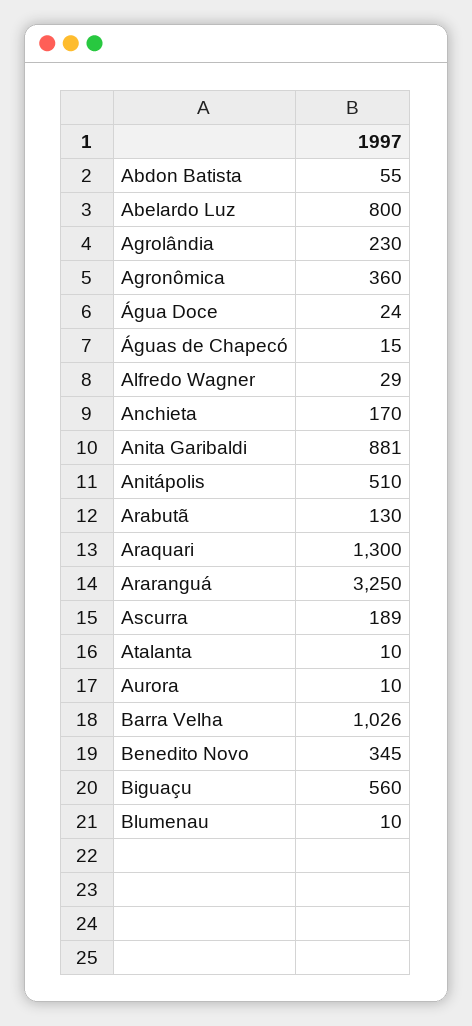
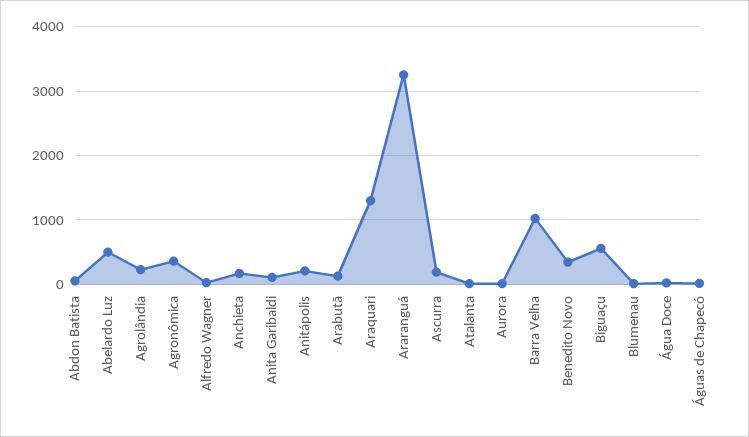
Abelardo Luz: 800 -> 500
Anita Garibaldi: 881 -> 100
Anitápolis: 510 -> 200

